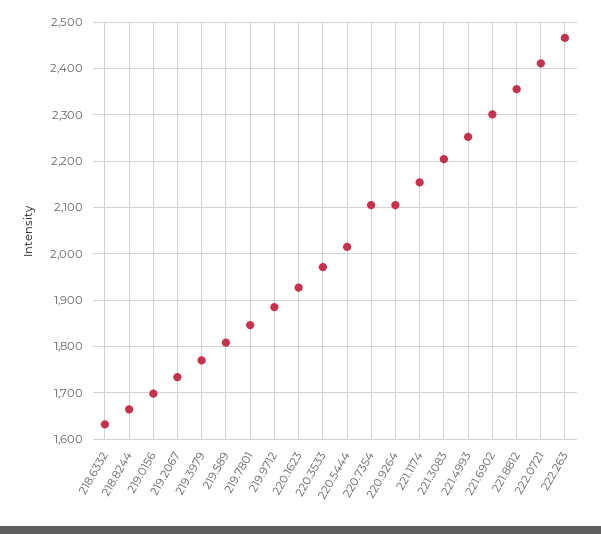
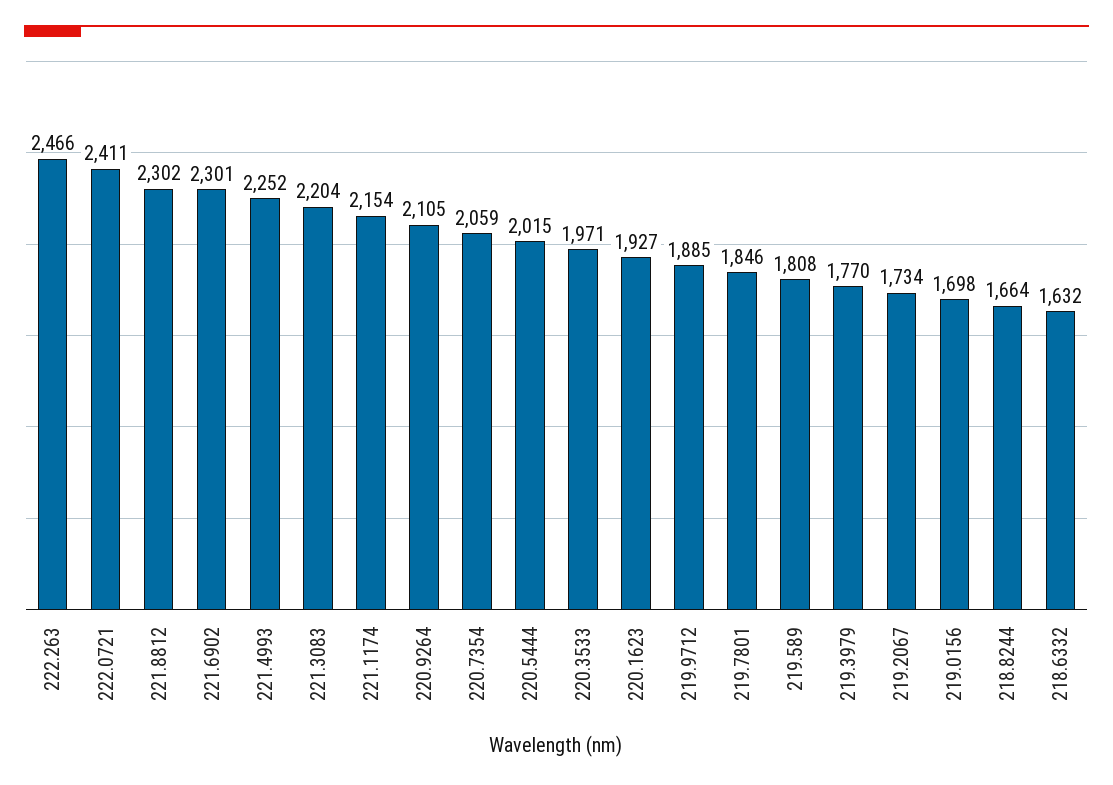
220.7354: 2100 -> 2059
221.8812: 2360 -> 2302

